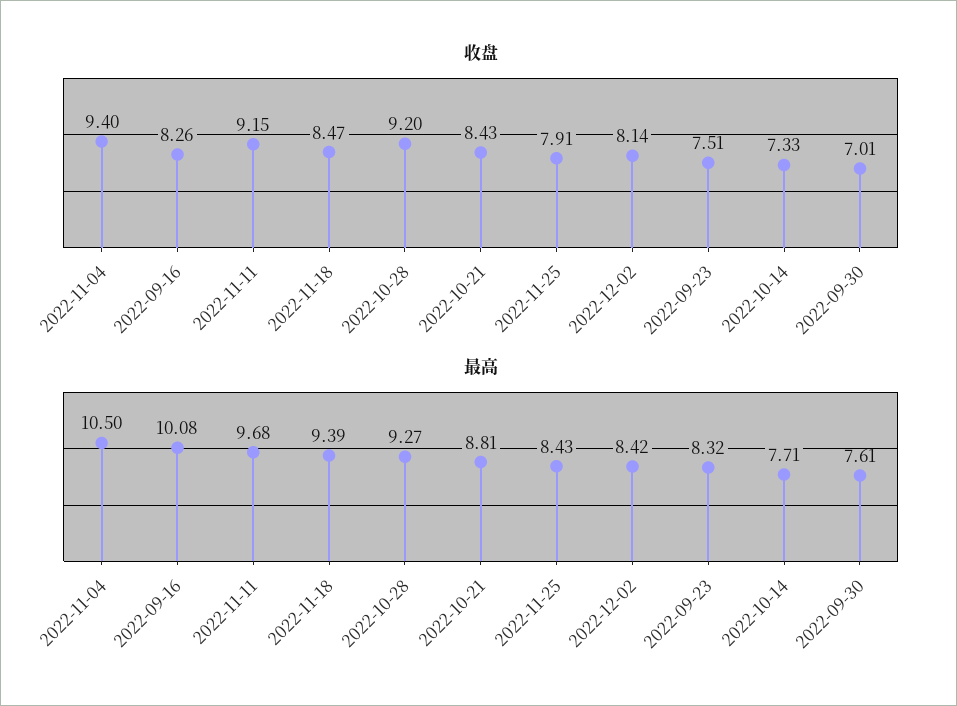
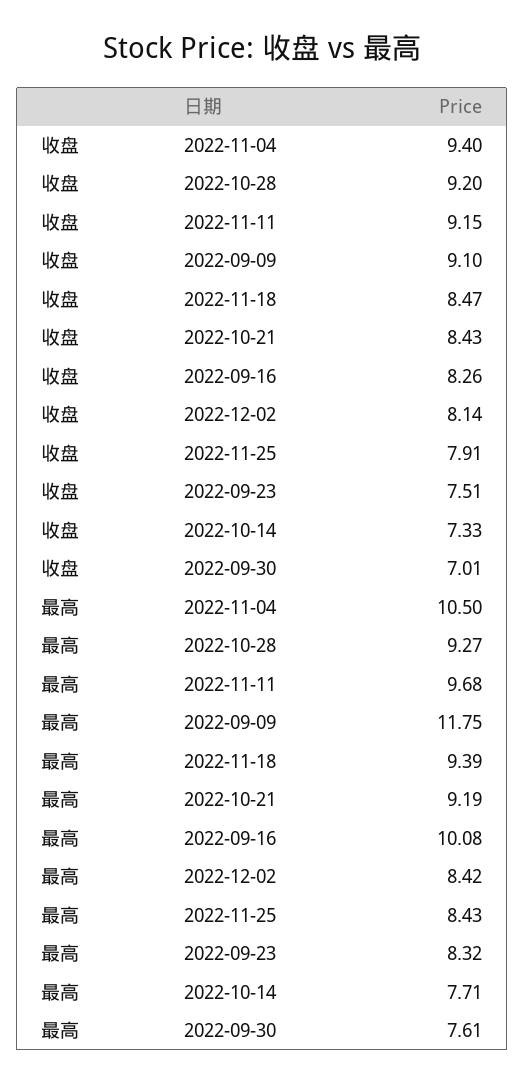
最高, 2022-10-21: 8.81 -> 9.19
收盘, 2022-09-09: none -> 9.1
最高, 2022-09-09: none -> 11.75

